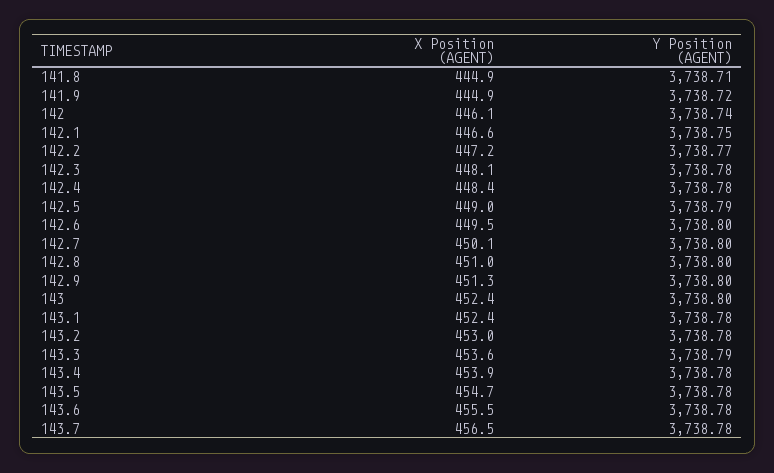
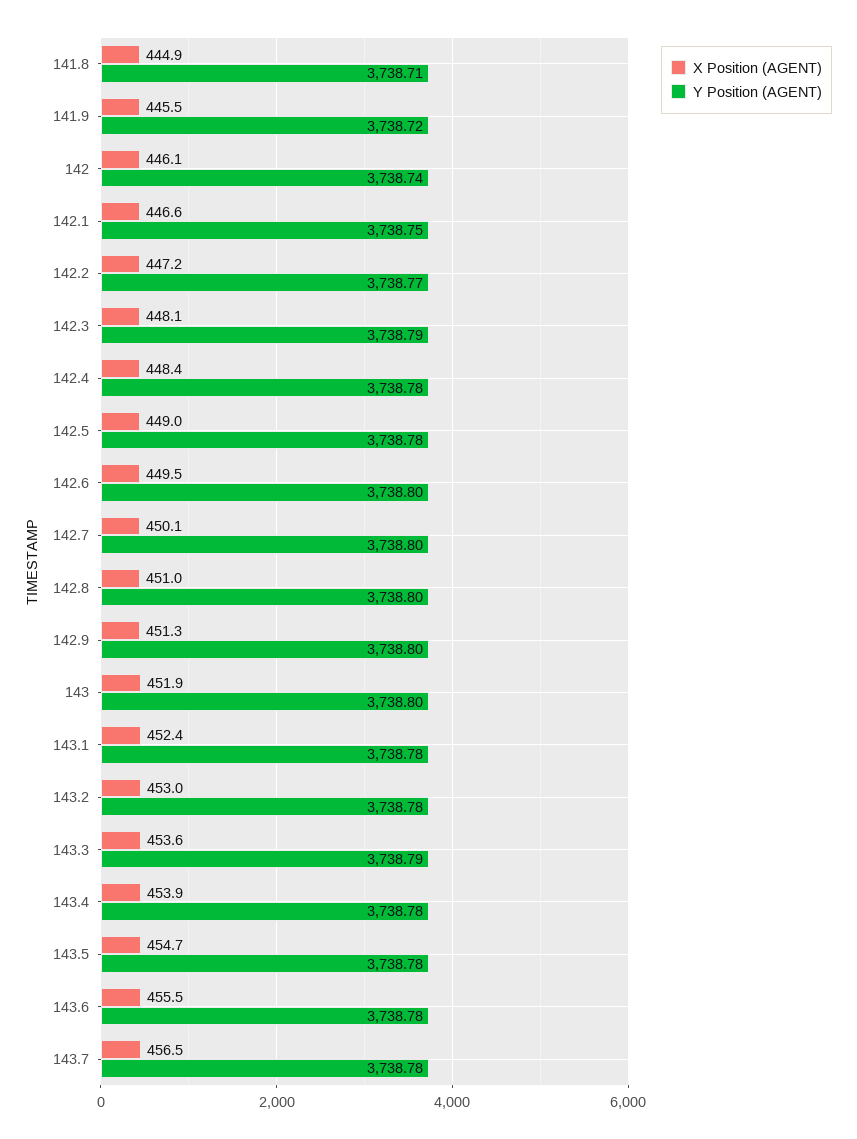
X Position (AGENT), 141.9: 444.9 -> 445.5
Y Position (AGENT), 142.3: 3738.78 -> 3738.79
Y Position (AGENT), 142.5: 3738.79 -> 3738.78
X Position (AGENT), 143: 452.4 -> 451.9

